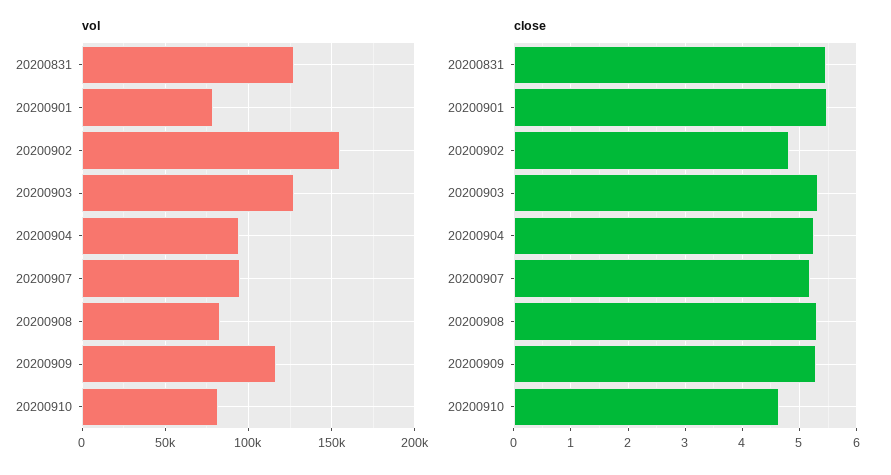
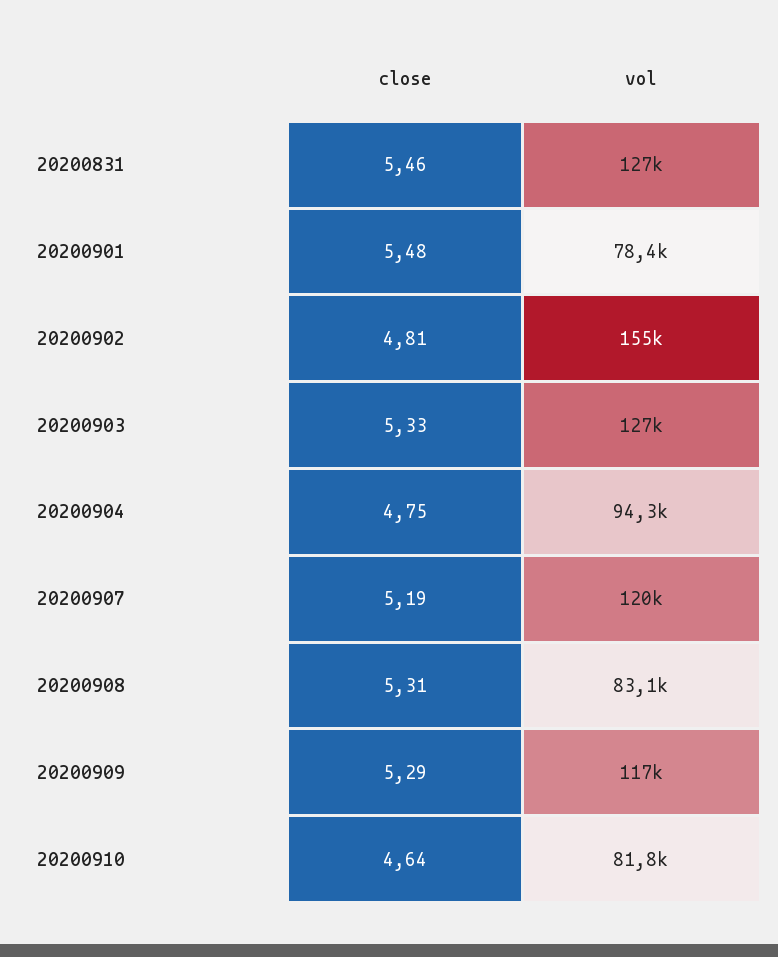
vol, 20200907: 95000 -> 120000
close, 20200904: 5.2 -> 4.75

